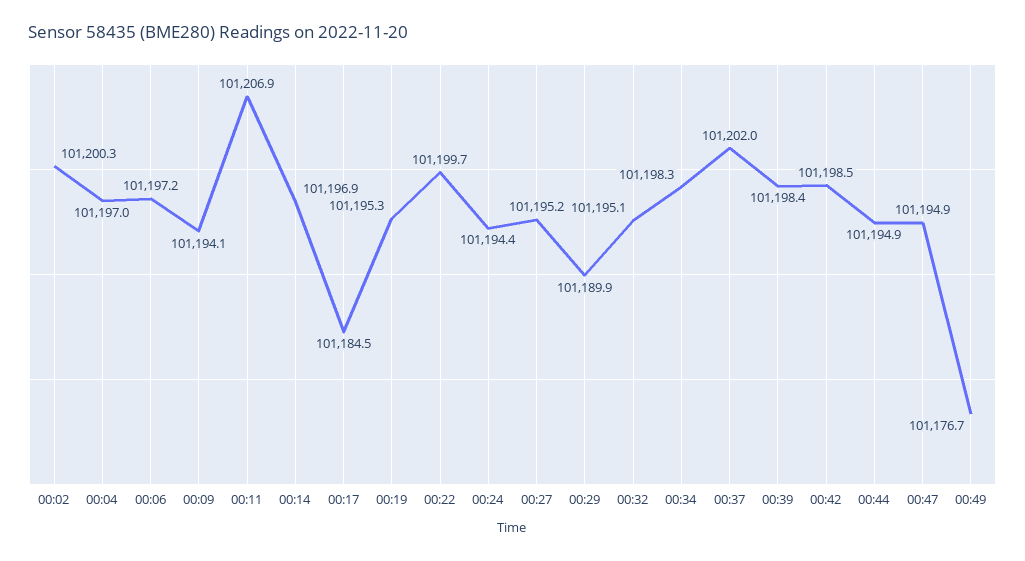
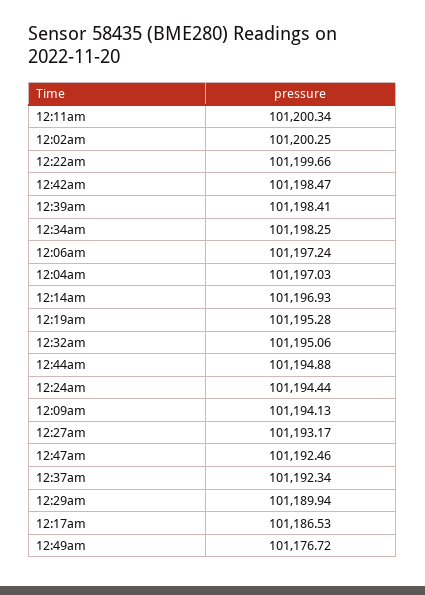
00:11: 101206.9 -> 101200.34
00:17: 101184.5 -> 101186.53
00:27: 101195.2 -> 101193.17
00:37: 101202 -> 101192.34
00:47: 101194.9 -> 101192.46

